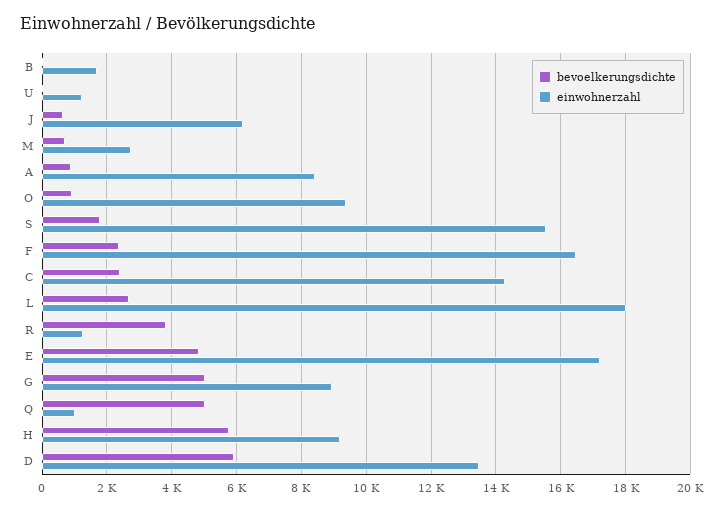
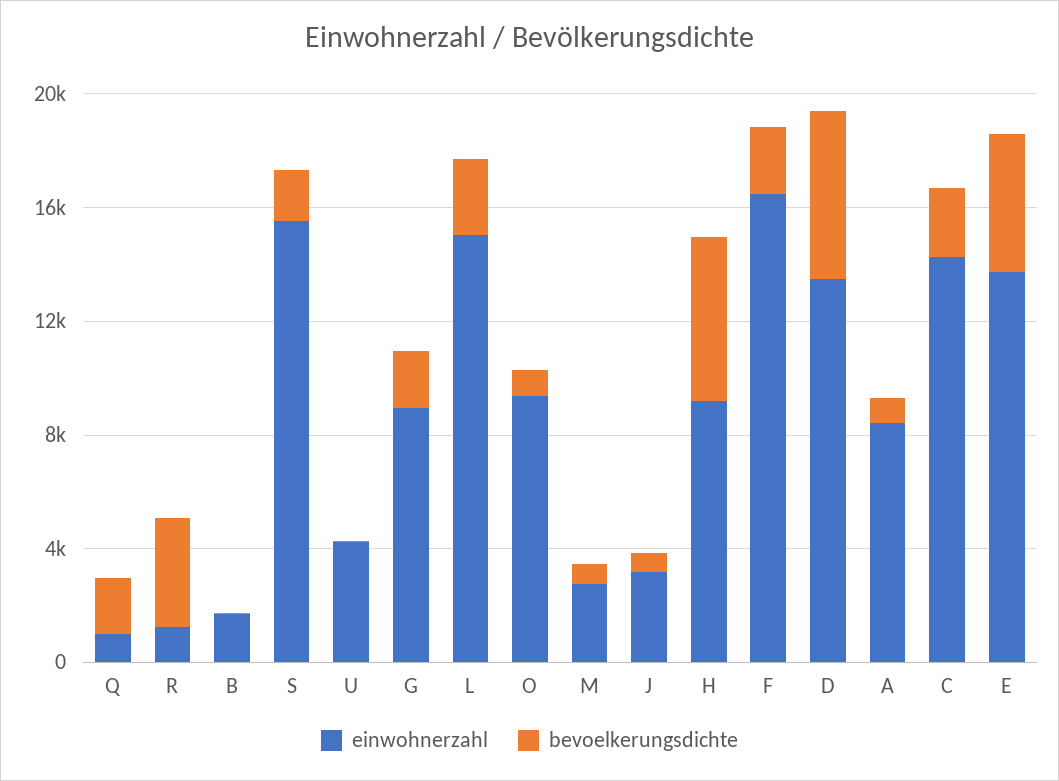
einwohnerzahl, U: 1200 -> 4000
einwohnerzahl, J: 6200 -> 3000
einwohnerzahl, L: 18000 -> 15000
einwohnerzahl, E: 17200 -> 14000
bevoelkerungsdichte, G: 5000 -> 2000
bevoelkerungsdichte, Q: 5000 -> 2000

